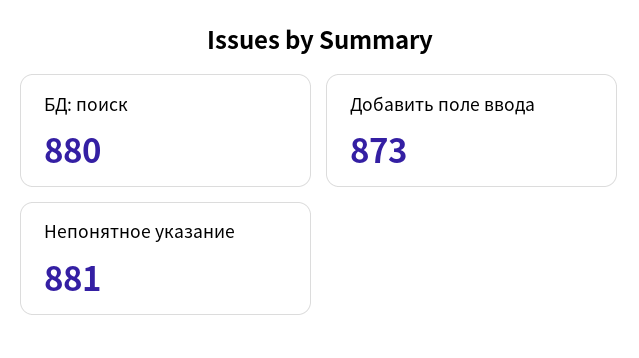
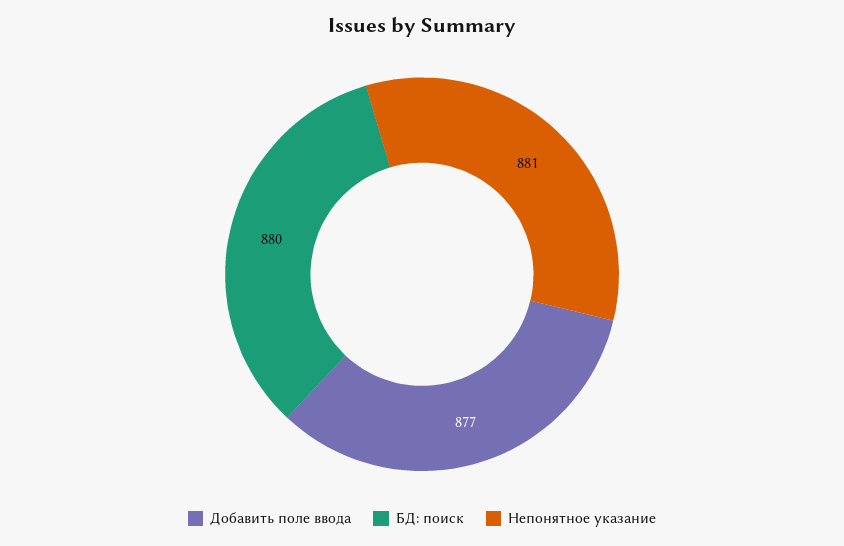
Добавить поле ввода: 873 -> 877

